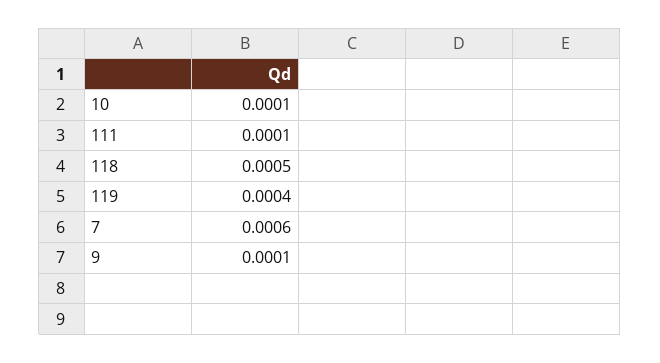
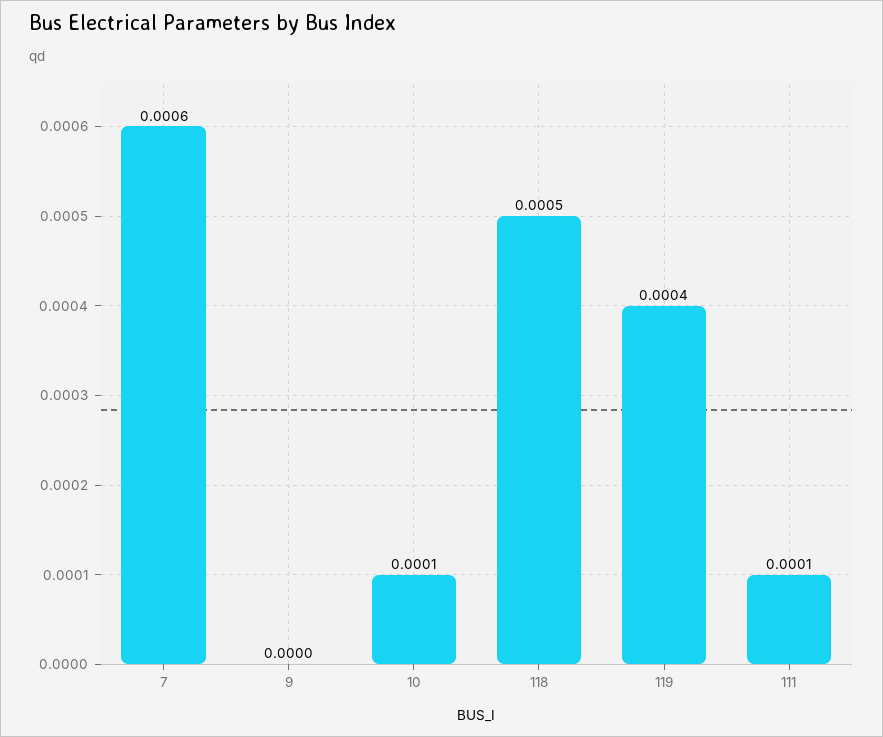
9: 0.0001 -> 0

